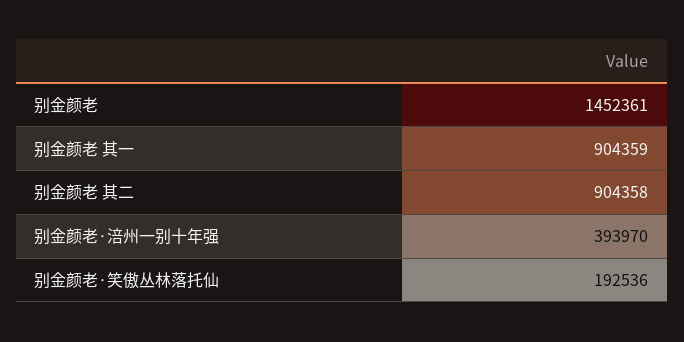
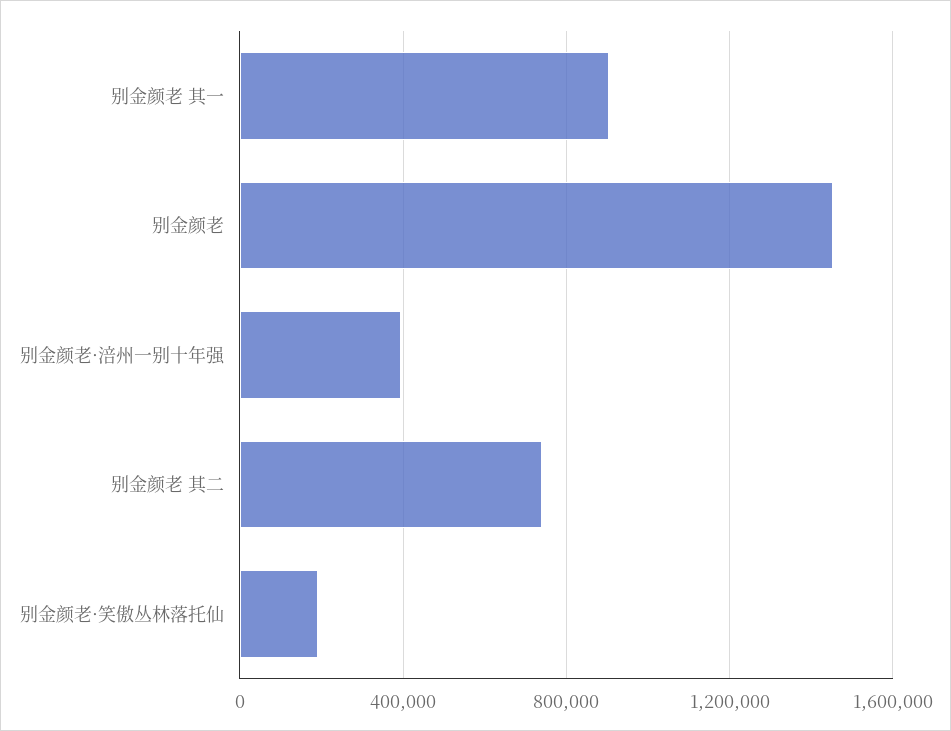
别金颜老 其二: 904358 -> 750000

